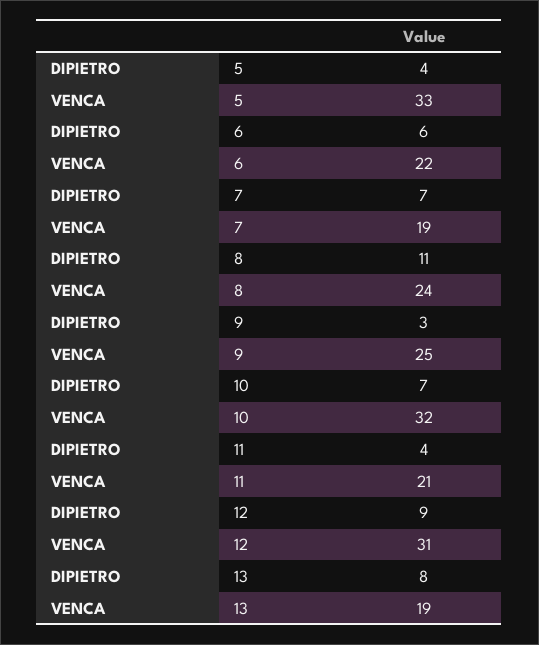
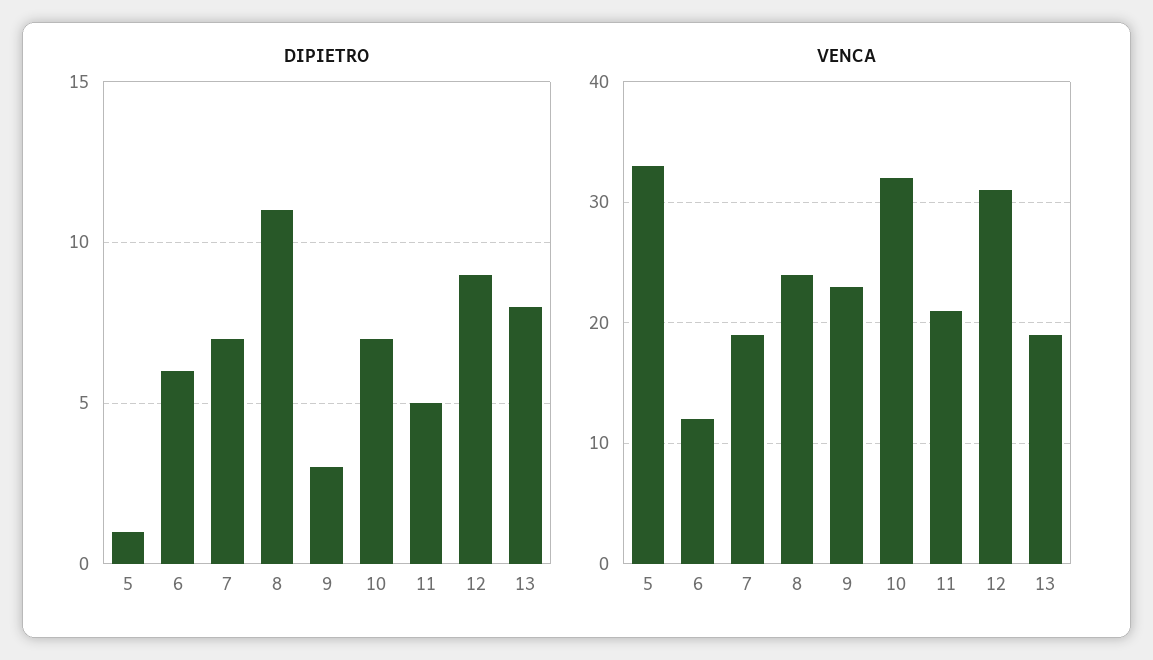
DIPIETRO, 5: 4 -> 1
VENCA, 6: 22 -> 12
VENCA, 9: 25 -> 23
DIPIETRO, 11: 4 -> 5

